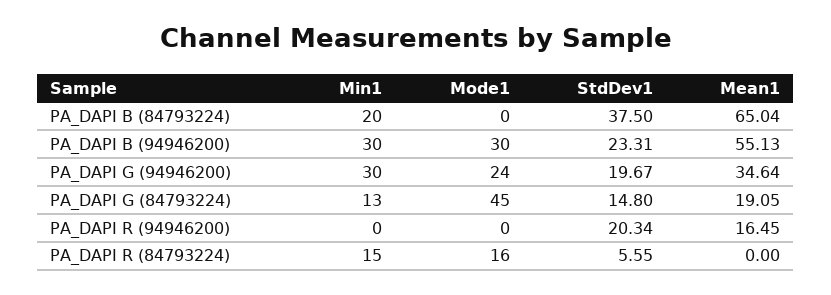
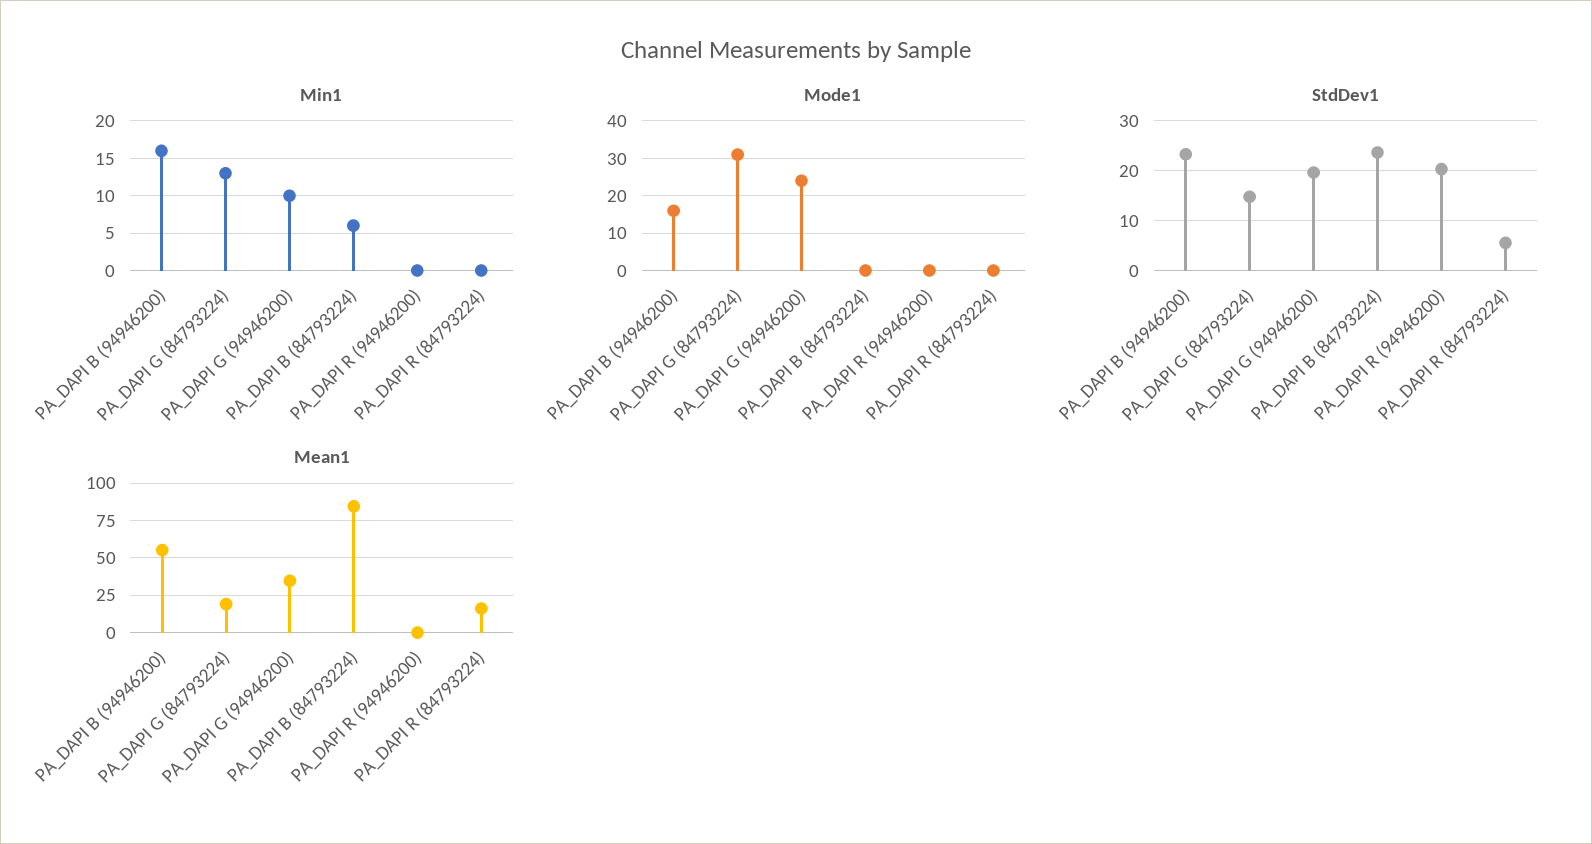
Min1, PA_DAPI B (84793224): 20 -> 6
StdDev1, PA_DAPI B (84793224): 37.5 -> 24
Mean1, PA_DAPI B (84793224): 65.04 -> 85
Min1, PA_DAPI B (94946200): 30 -> 16
Mode1, PA_DAPI B (94946200): 30 -> 15
Min1, PA_DAPI G (94946200): 30 -> 10
Mode1, PA_DAPI G (84793224): 45 -> 30
Mean1, PA_DAPI R (94946200): 16.45 -> 0
Min1, PA_DAPI R (84793224): 15 -> 0
Mode1, PA_DAPI R (84793224): 16 -> 0
Mean1, PA_DAPI R (84793224): 0 -> 15

